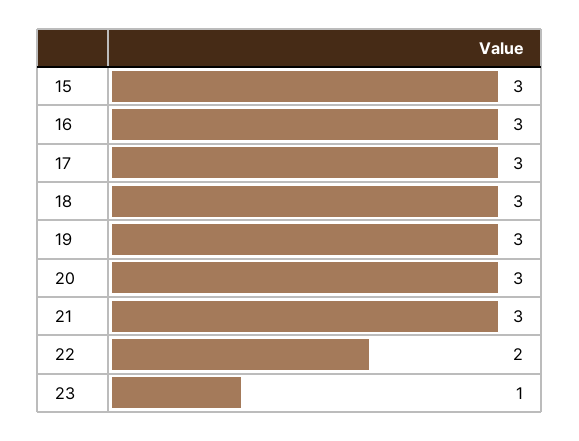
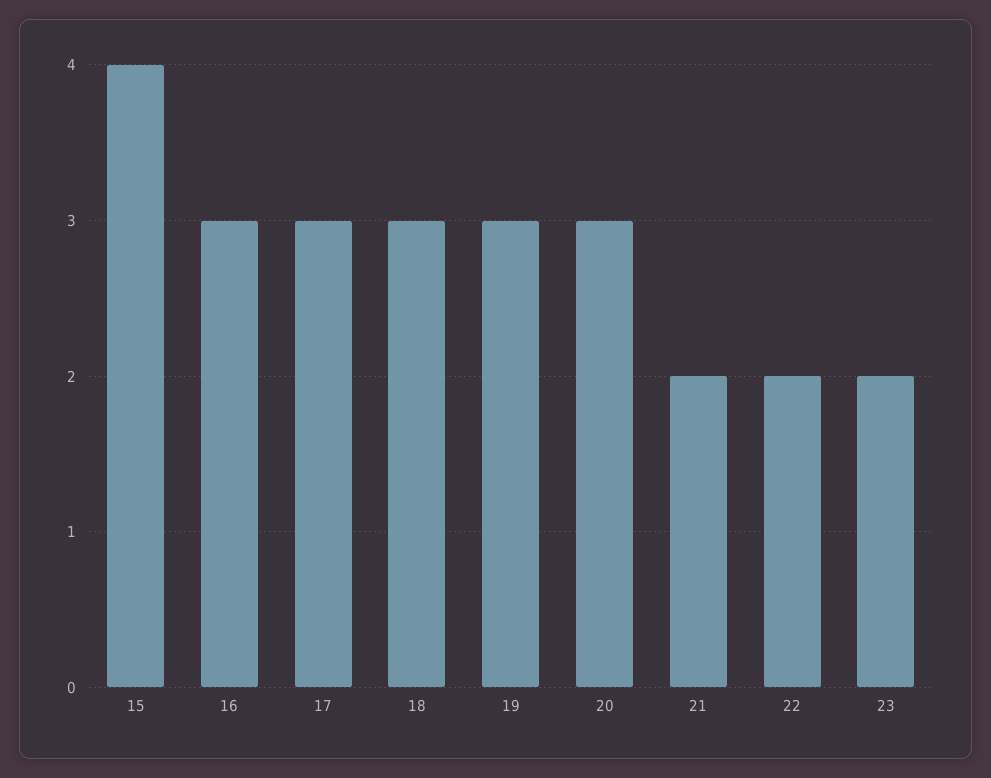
15: 3 -> 4
21: 3 -> 2
23: 1 -> 2

